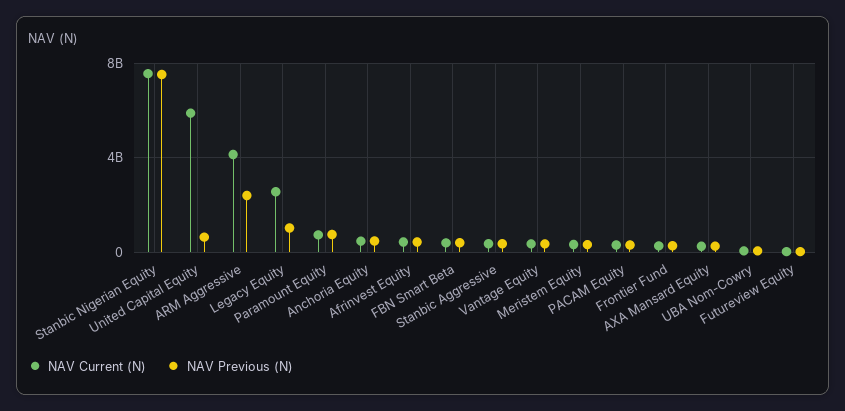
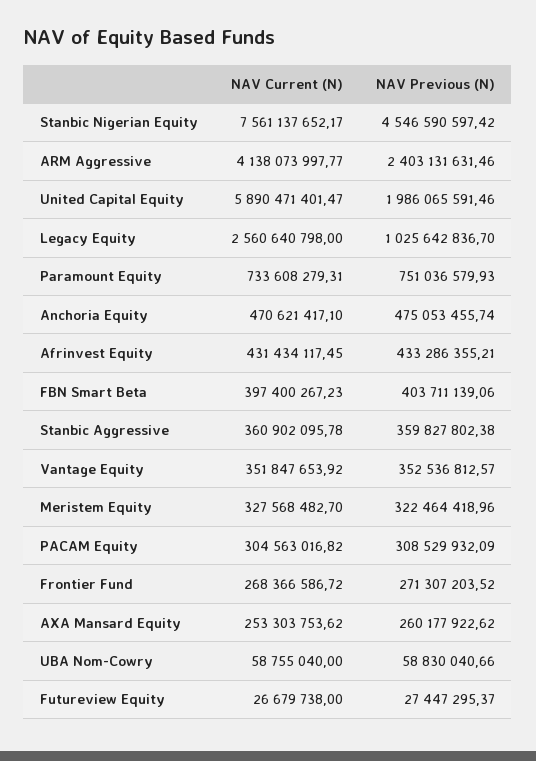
NAV Previous (N), Stanbic Nigerian Equity: 7500000000 -> 4546590597.42
NAV Previous (N), United Capital Equity: 500000000 -> 1986065591.46

